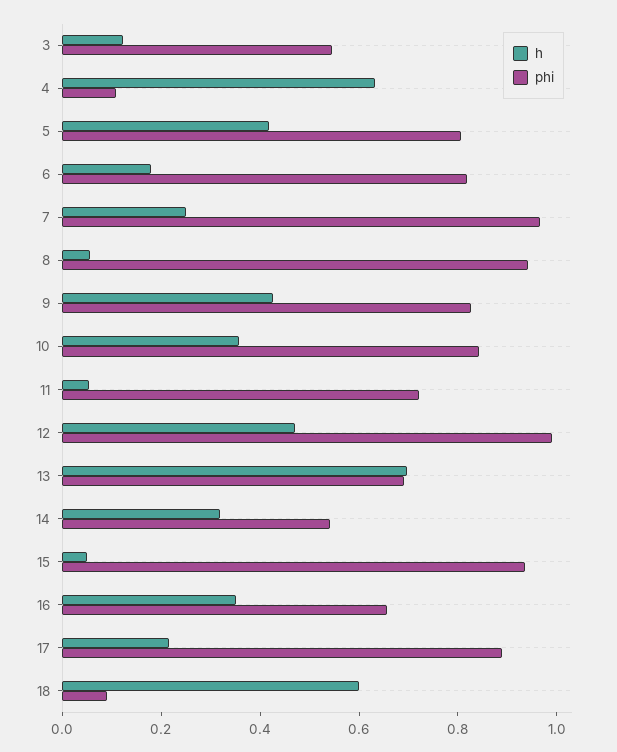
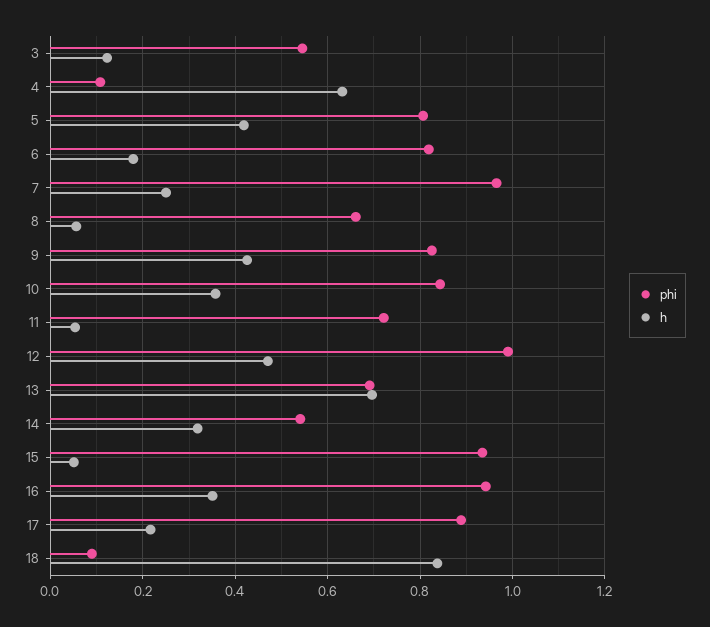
phi, 8: 0.95 -> 0.66
phi, 16: 0.65 -> 0.94
h, 18: 0.6 -> 0.84

